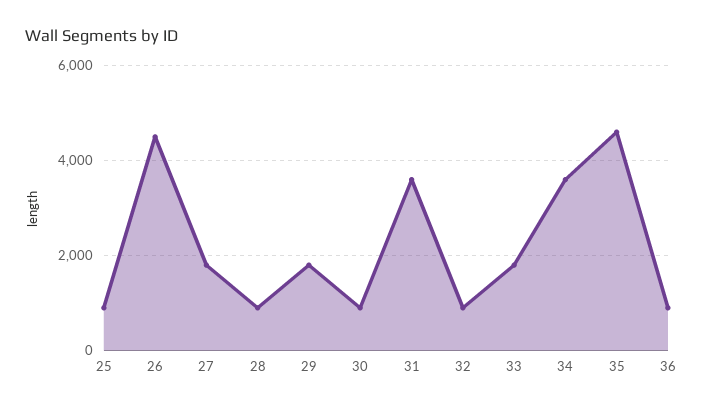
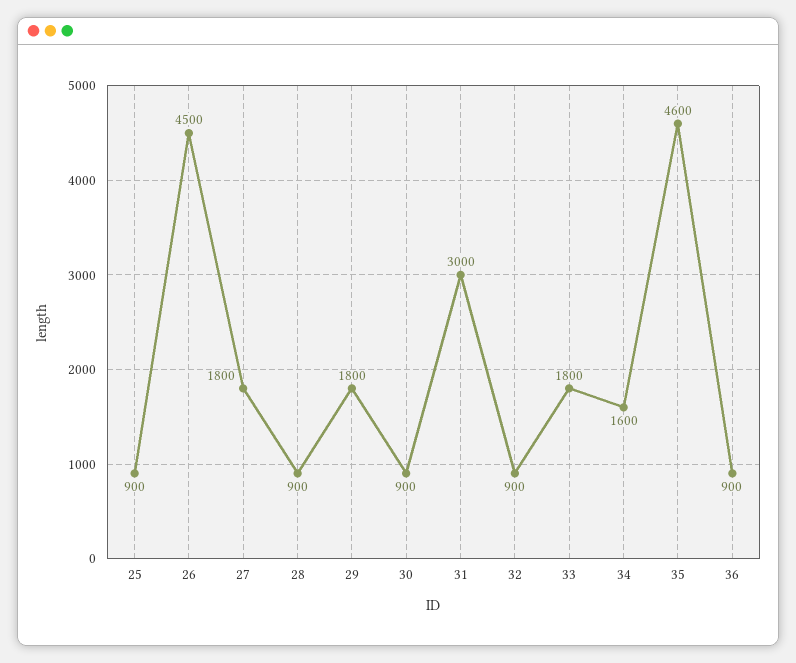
31: 3600 -> 3000
34: 3600 -> 1600

